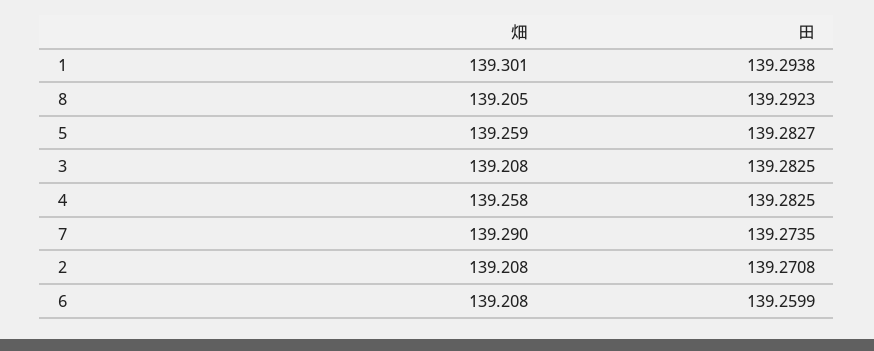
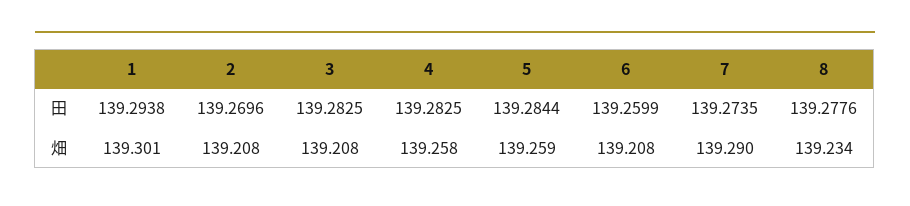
畑, 8: 139.205 -> 139.234
田, 8: 139.2923 -> 139.2776
田, 5: 139.2827 -> 139.2844
田, 2: 139.2708 -> 139.2696

